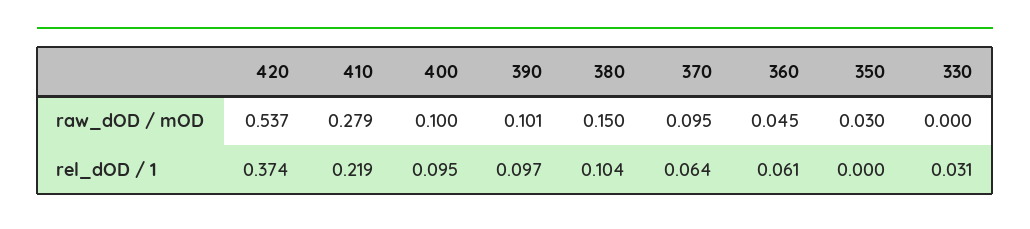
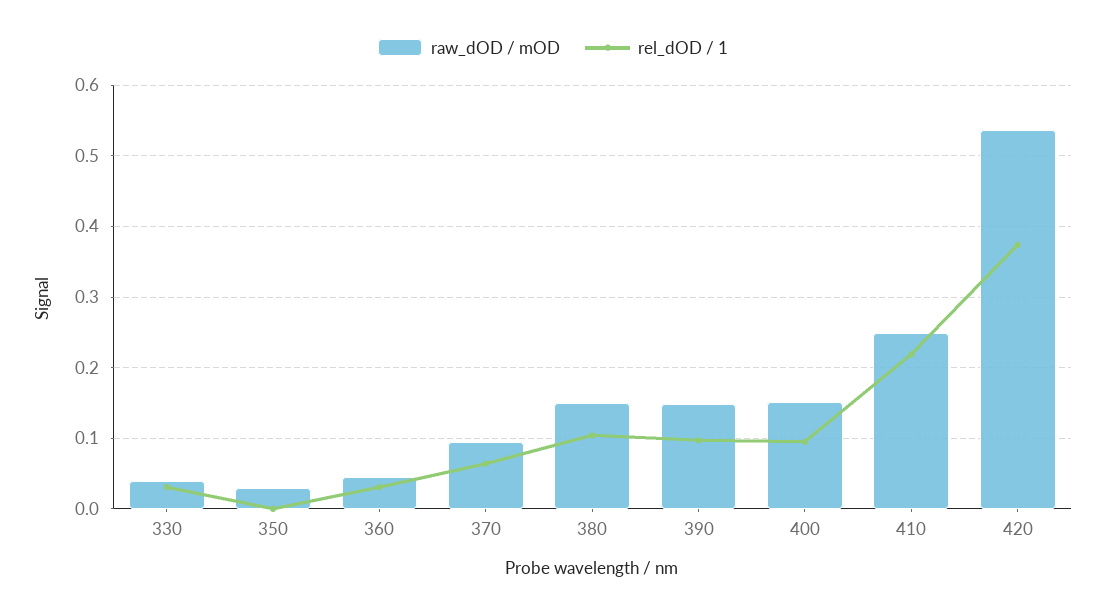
raw_dOD / mOD, 410: 0.279 -> 0.25
raw_dOD / mOD, 400: 0.1 -> 0.15
raw_dOD / mOD, 390: 0.101 -> 0.15
raw_dOD / mOD, 330: 0 -> 0.04
rel_dOD / 1, 360: 0.061 -> 0.03

